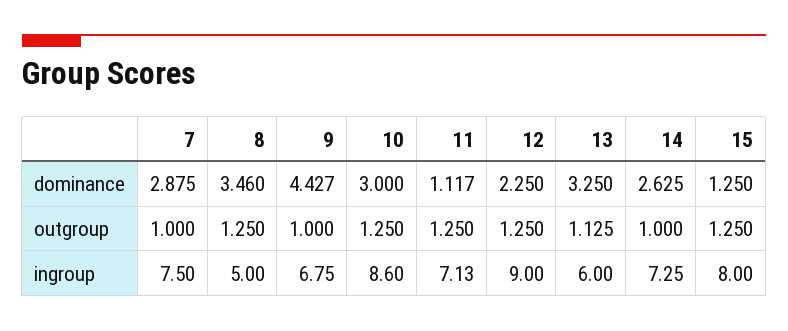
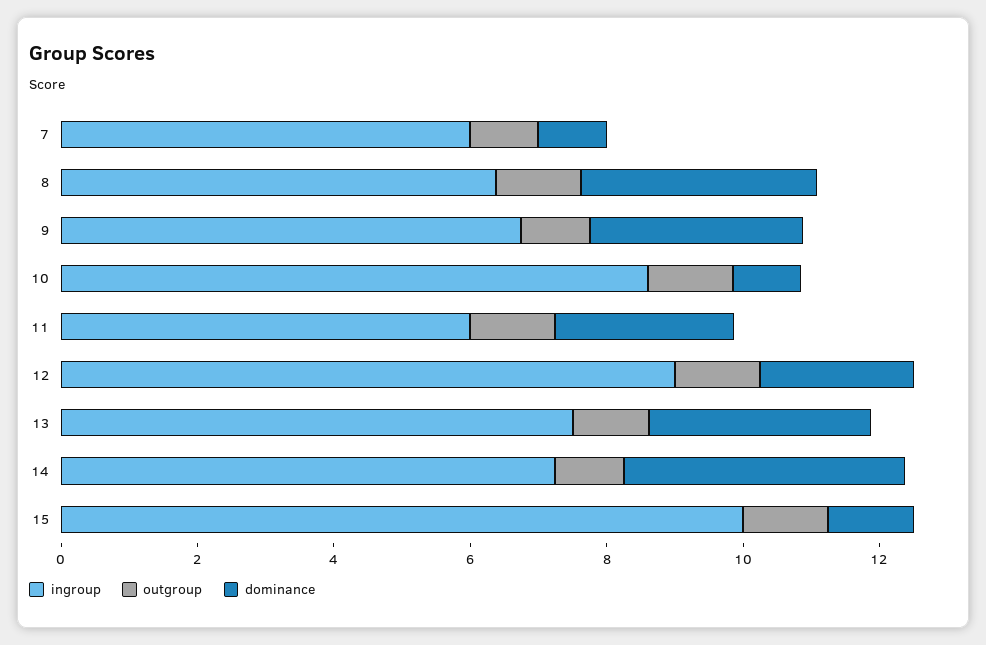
dominance, 7: 2.875 -> 1
dominance, 9: 4.427 -> 3
dominance, 10: 3 -> 1
dominance, 11: 1.117 -> 2.5
dominance, 14: 2.625 -> 4
ingroup, 7: 7.5 -> 6
ingroup, 8: 5 -> 6.5
ingroup, 11: 7.13 -> 6
ingroup, 13: 6 -> 7.5
ingroup, 15: 8 -> 10

